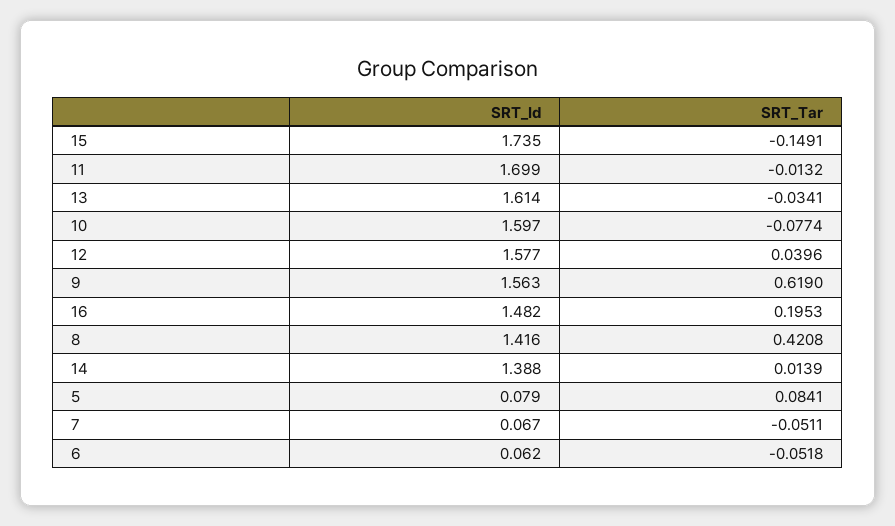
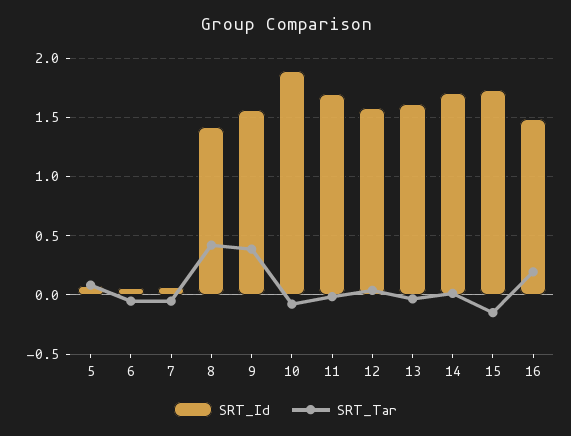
SRT_Id, 10: 1.597 -> 1.9
SRT_Tar, 9: 0.619 -> 0.4
SRT_Id, 14: 1.388 -> 1.7

